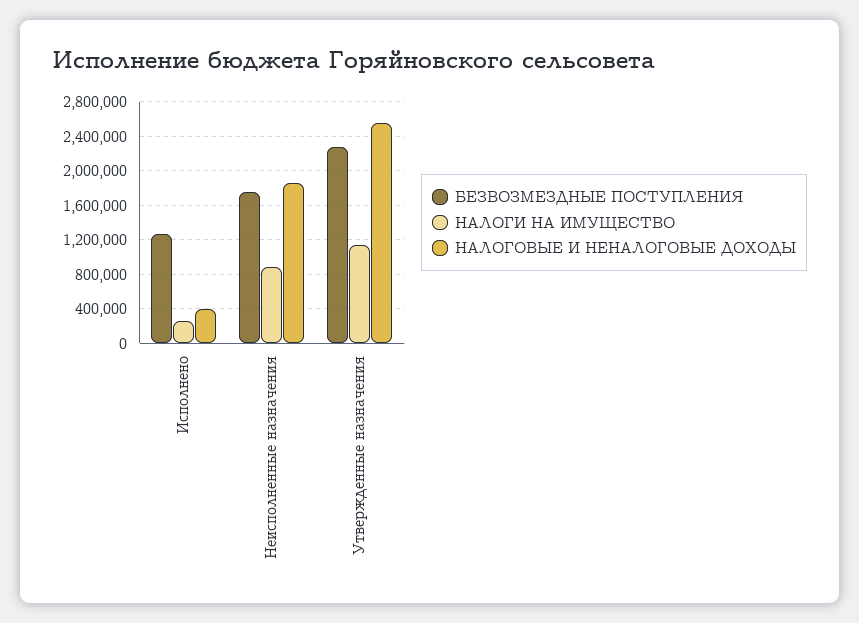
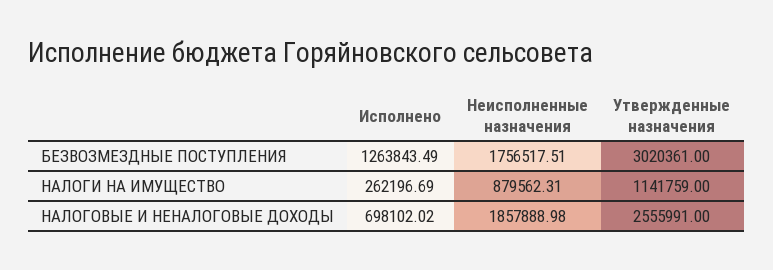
НАЛОГОВЫЕ И НЕНАЛОГОВЫЕ ДОХОДЫ, Исполнено: 400000 -> 698102.02
БЕЗВОЗМЕЗДНЫЕ ПОСТУПЛЕНИЯ, Утвержденные назначения: 2300000 -> 3020361

